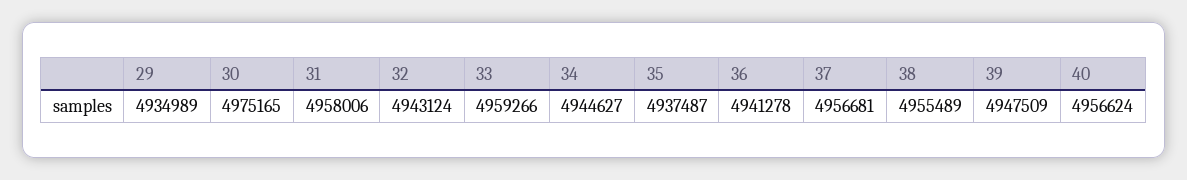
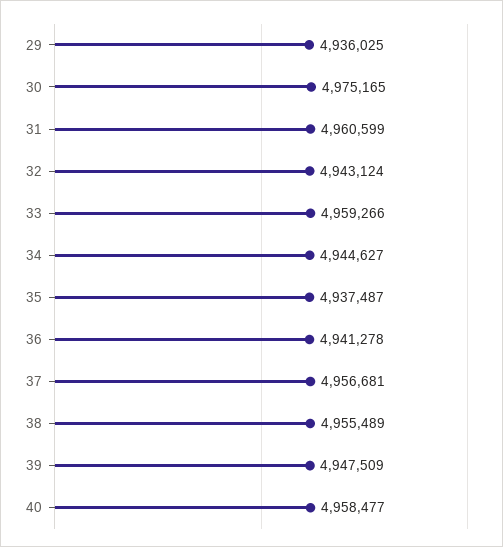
29: 4934989 -> 4936025
31: 4958006 -> 4960599
40: 4956624 -> 4958477

